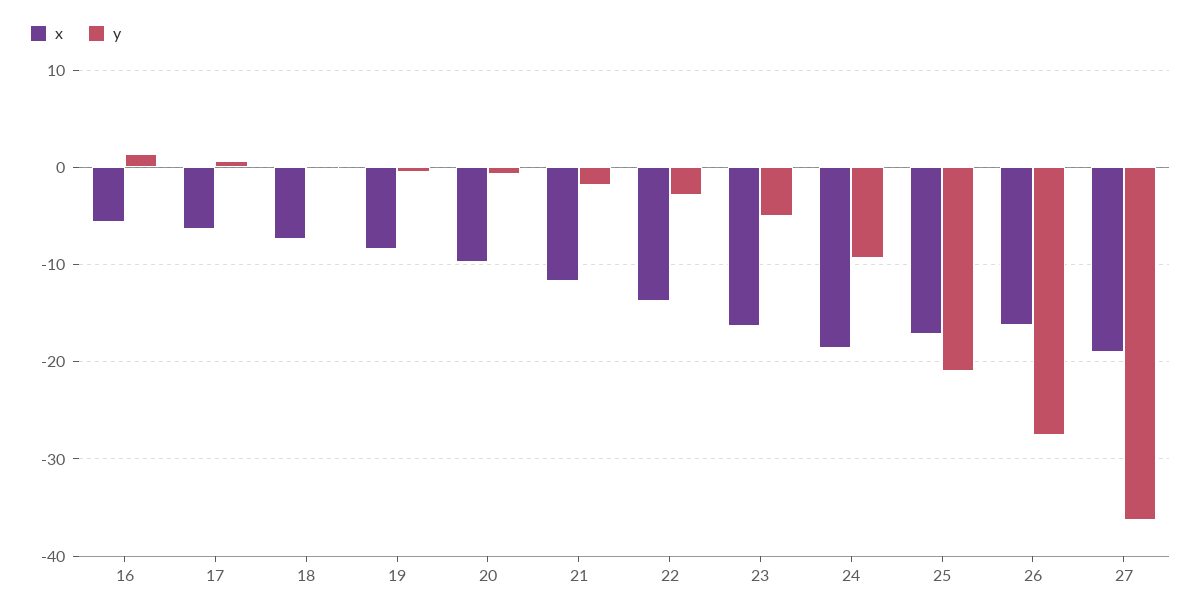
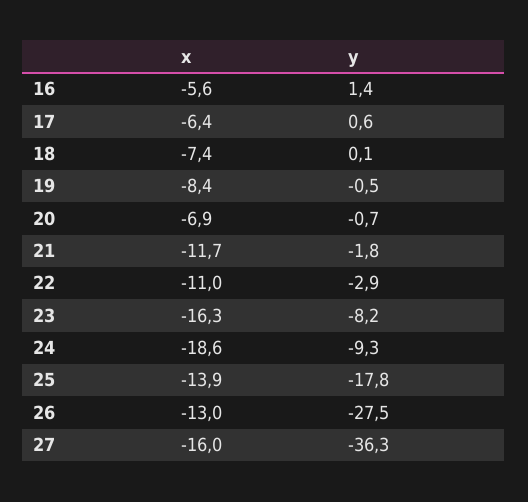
x, 20: -10 -> -6.9
x, 22: -14 -> -11
y, 23: -5 -> -8.2
x, 25: -17 -> -13.9
y, 25: -21 -> -17.8
x, 26: -16 -> -13
x, 27: -19 -> -16

